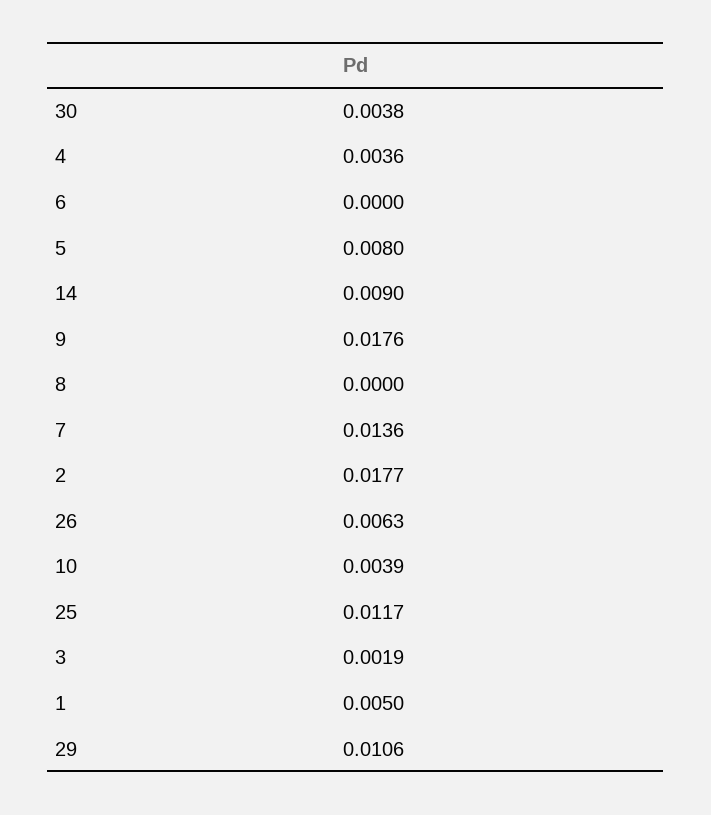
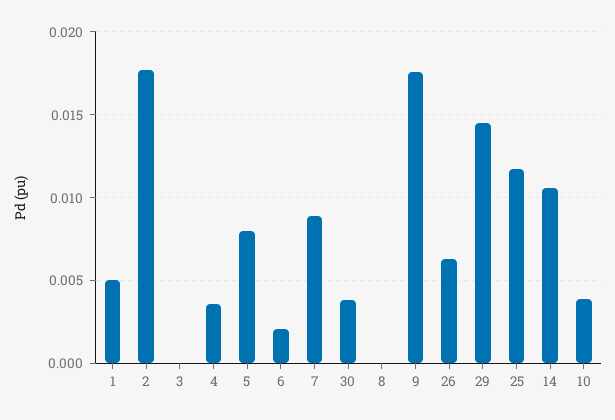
6: 0 -> 0.002
14: 0.009 -> 0.0105
7: 0.0136 -> 0.009
3: 0.0019 -> 0
29: 0.0106 -> 0.0145

